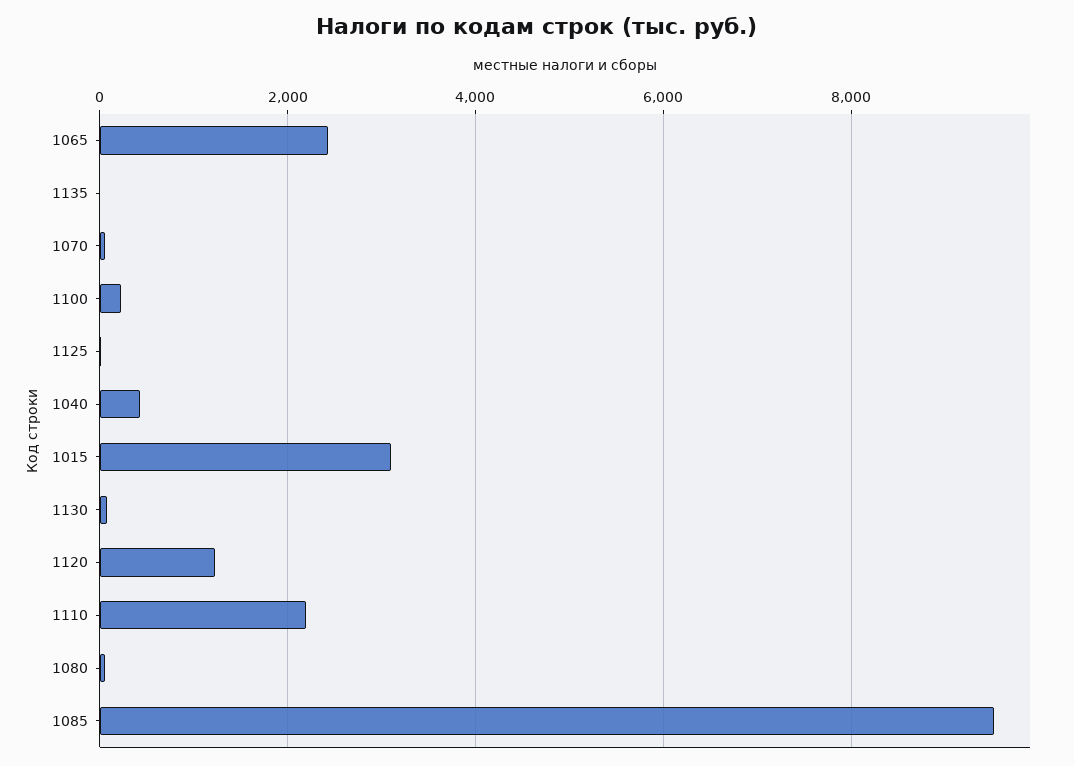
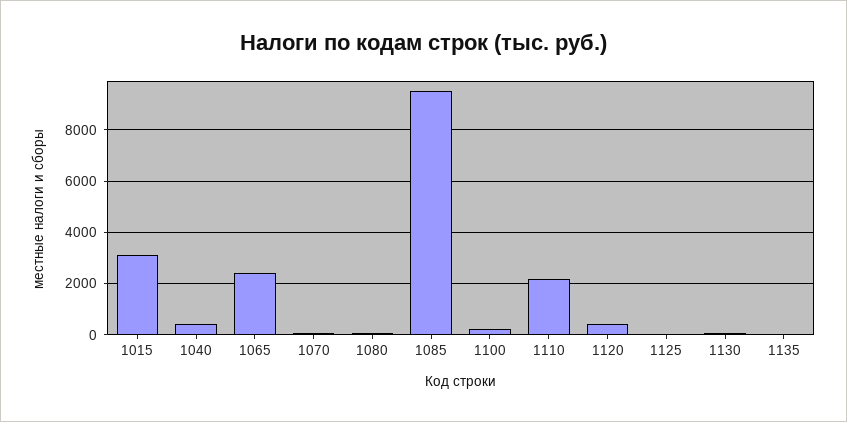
1120: 1200 -> 500

